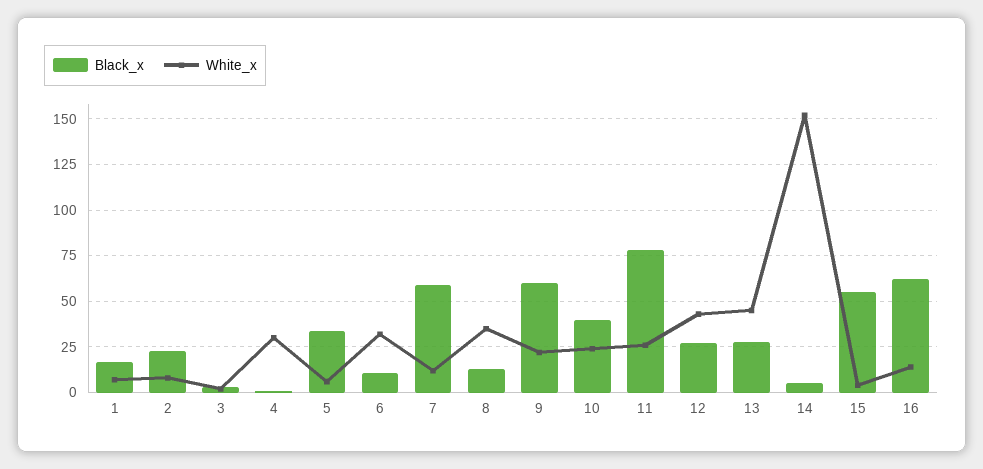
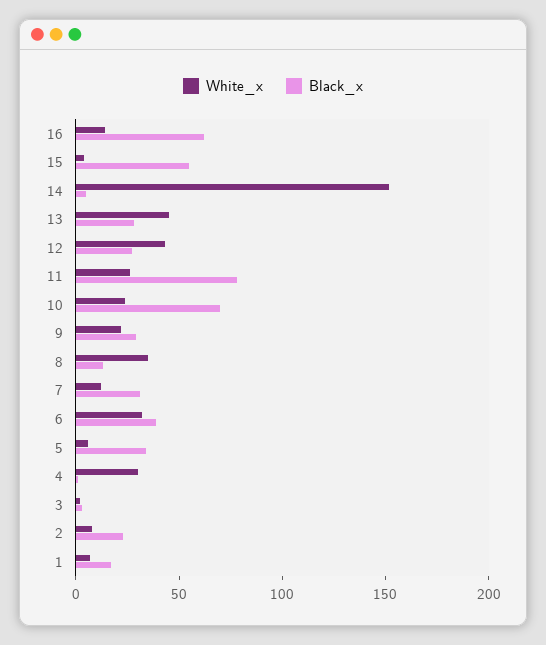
Black_x, 6: 10 -> 40
Black_x, 7: 60 -> 30
Black_x, 9: 60 -> 30
Black_x, 10: 40 -> 70

